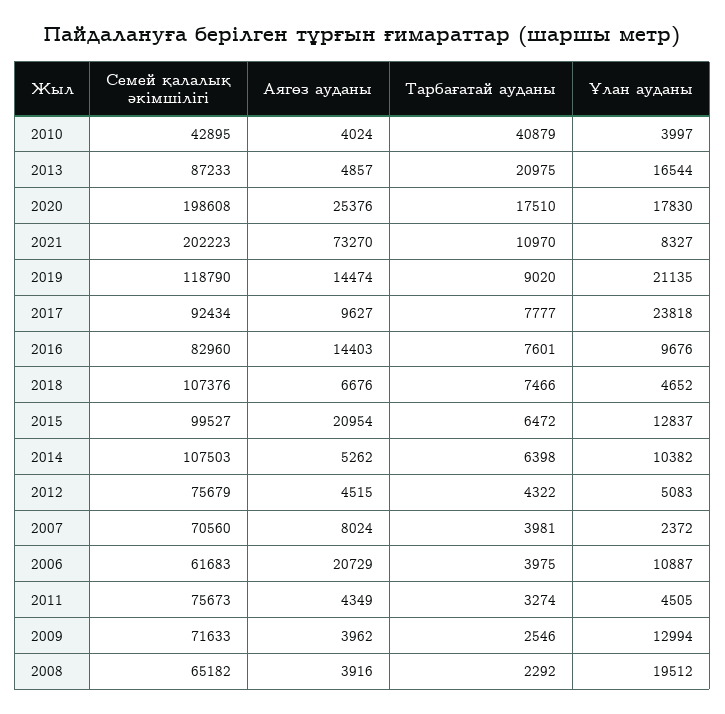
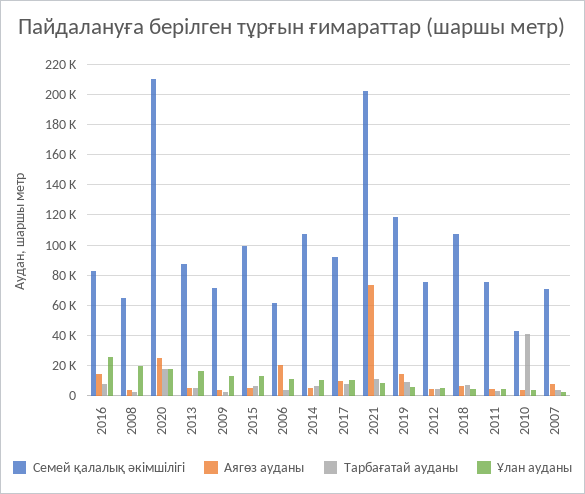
Тарбағатай ауданы, 2013: 20975 -> 5000
Семей қалалық әкімшілігі, 2020: 198608 -> 210000
Ұлан ауданы, 2019: 21135 -> 5000
Ұлан ауданы, 2017: 23818 -> 10000
Ұлан ауданы, 2016: 9676 -> 25000
Аягөз ауданы, 2015: 20954 -> 5000

